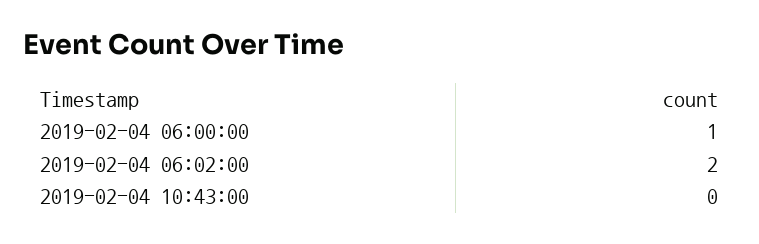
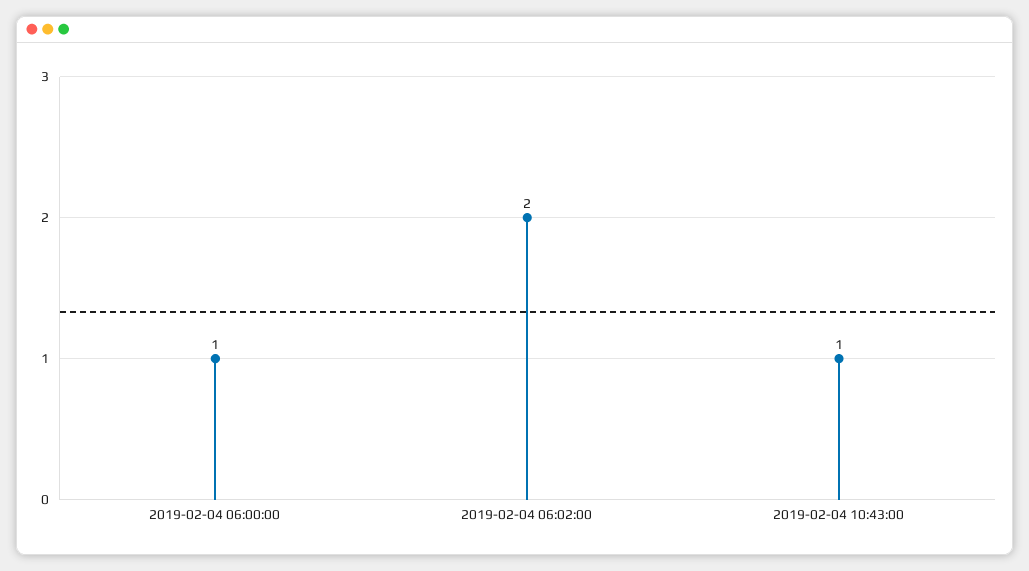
2019-02-04 10:43:00: 0 -> 1

